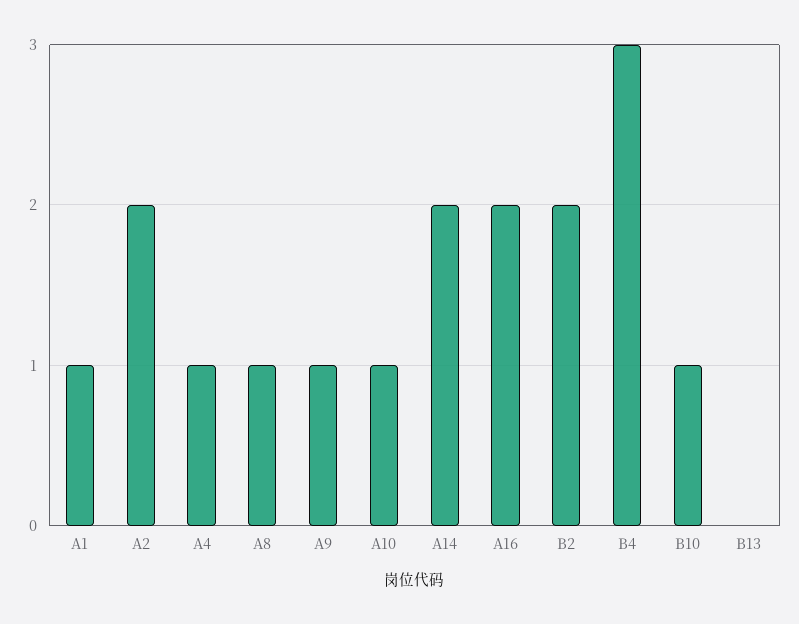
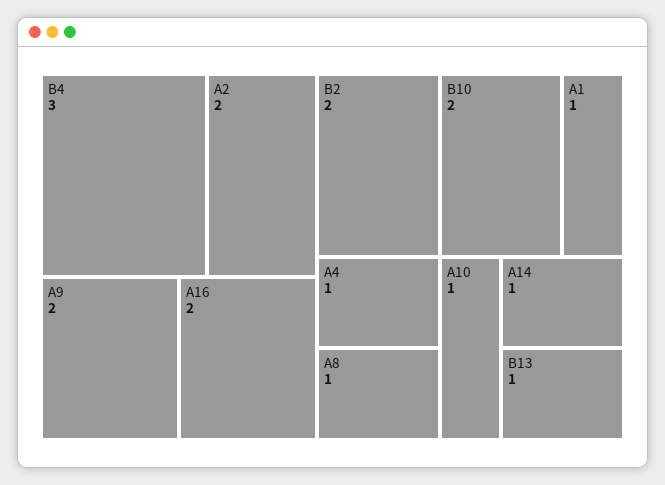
A9: 1 -> 2
A14: 2 -> 1
B10: 1 -> 2
B13: 0 -> 1

